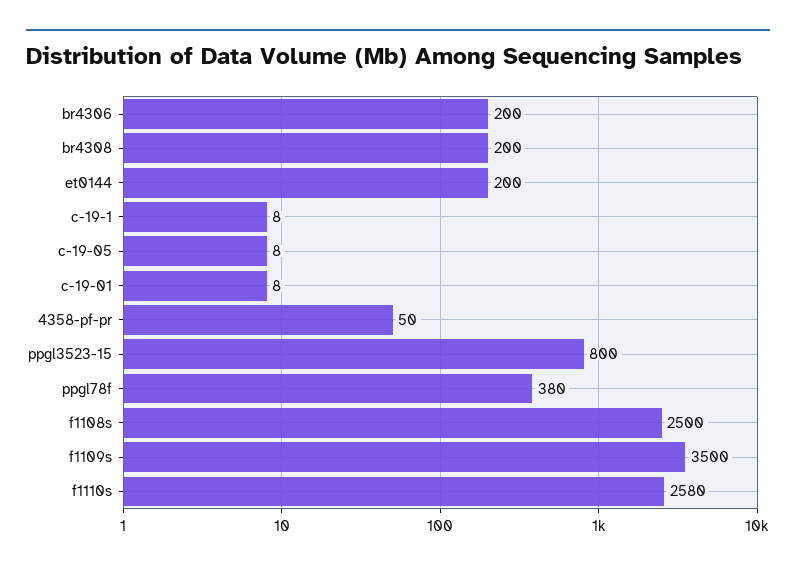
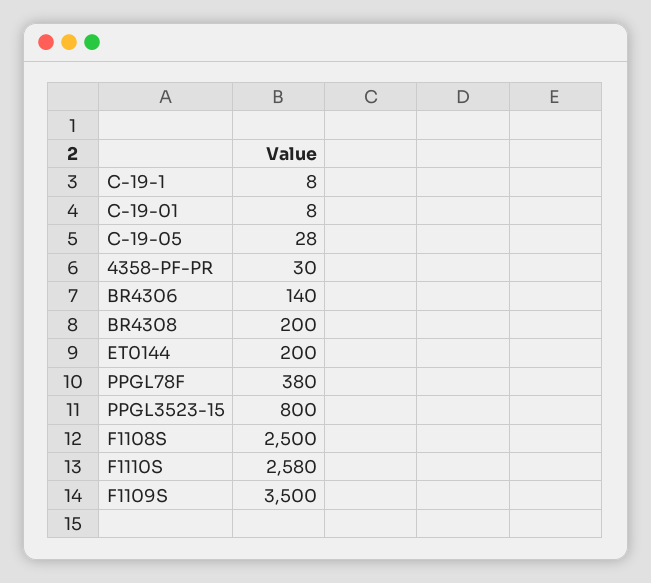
br4306: 200 -> 140
c-19-05: 8 -> 28
4358-pf-pr: 50 -> 30

